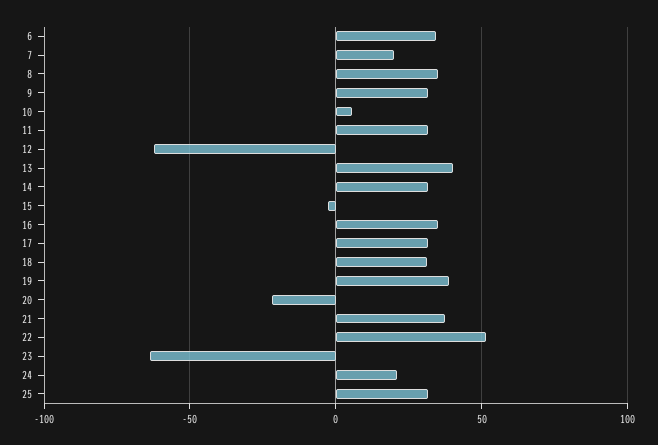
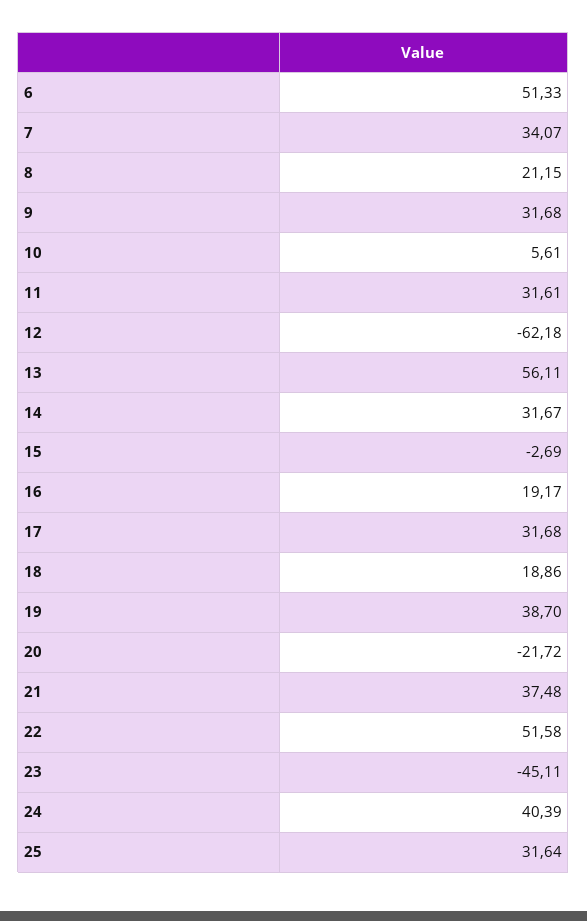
6: 35 -> 51.33
7: 20 -> 34.07
8: 35 -> 21.15
13: 40 -> 56.11
16: 35 -> 19.17
18: 30 -> 18.86
23: -65 -> -45.11
24: 20 -> 40.39

